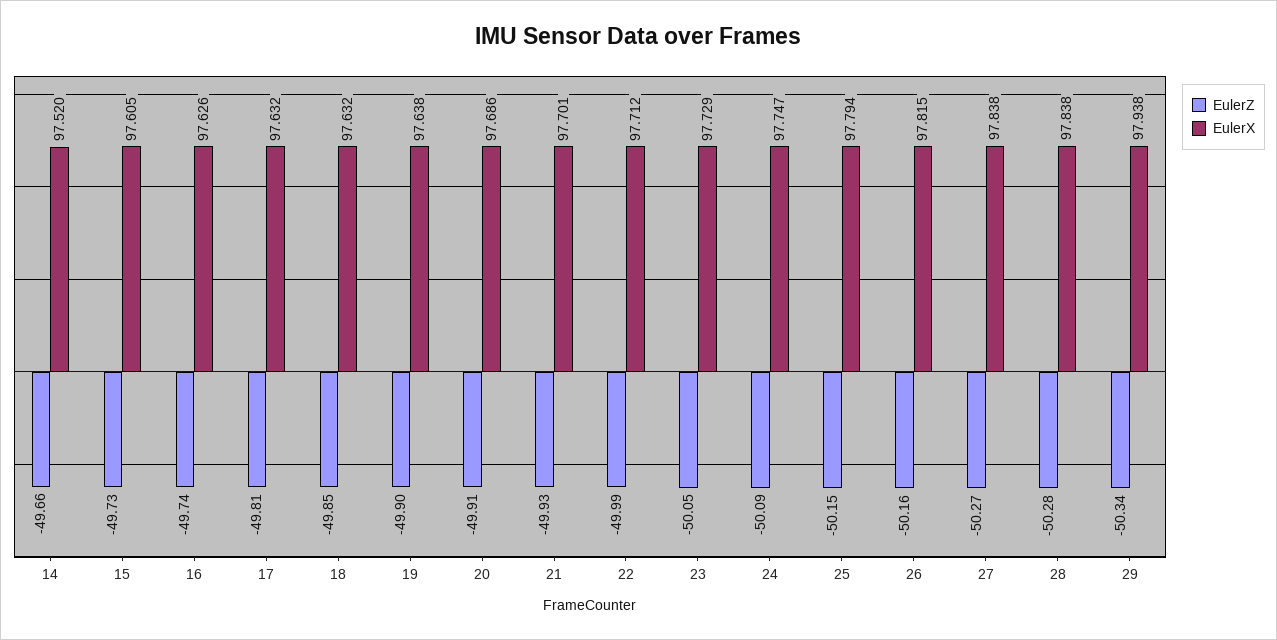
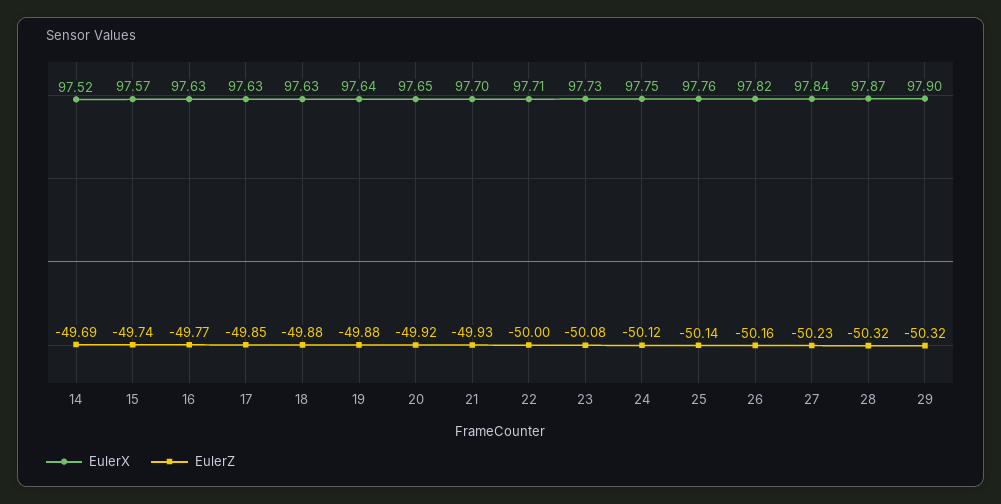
EulerZ, 14: -49.66 -> -49.69
EulerZ, 15: -49.73 -> -49.74
EulerX, 15: 97.605 -> 97.57
EulerZ, 16: -49.74 -> -49.77
EulerZ, 17: -49.81 -> -49.85
EulerZ, 18: -49.85 -> -49.88
EulerZ, 19: -49.9 -> -49.88
EulerZ, 20: -49.91 -> -49.92
EulerX, 20: 97.686 -> 97.65
EulerZ, 22: -49.99 -> -50
EulerZ, 23: -50.05 -> -50.08
EulerZ, 24: -50.09 -> -50.12
EulerZ, 25: -50.15 -> -50.14
EulerX, 25: 97.794 -> 97.76
EulerZ, 27: -50.27 -> -50.23
EulerZ, 28: -50.28 -> -50.32
EulerX, 28: 97.838 -> 97.87
EulerZ, 29: -50.34 -> -50.32
EulerX, 29: 97.938 -> 97.9

